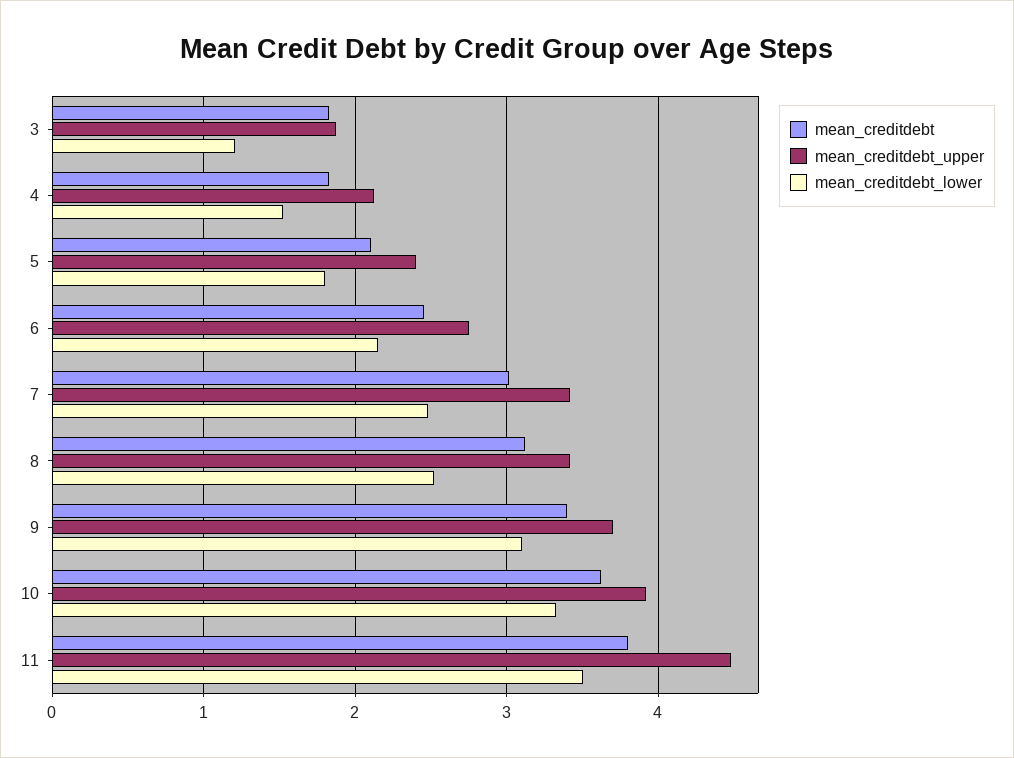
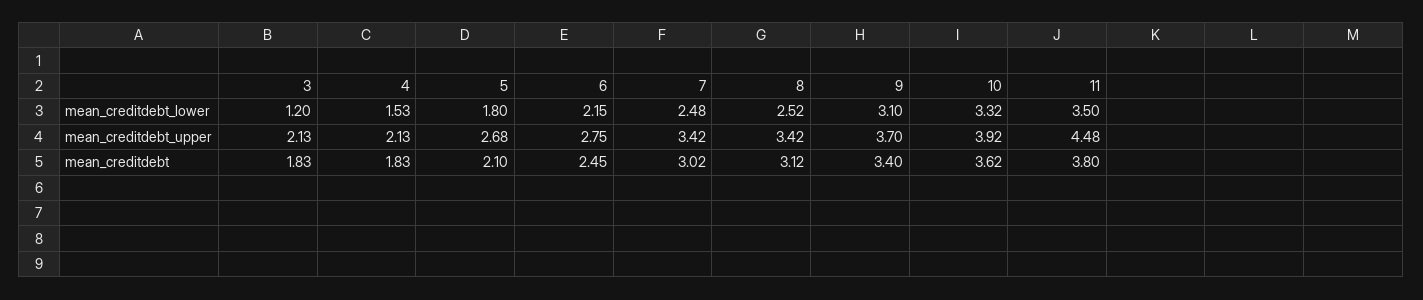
mean_creditdebt_upper, 3: 1.9 -> 2.13
mean_creditdebt_upper, 5: 2.4 -> 2.68

